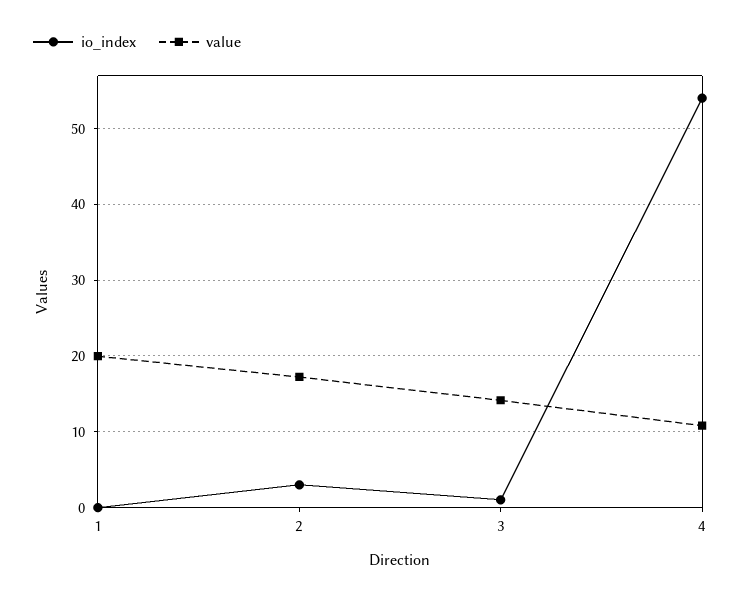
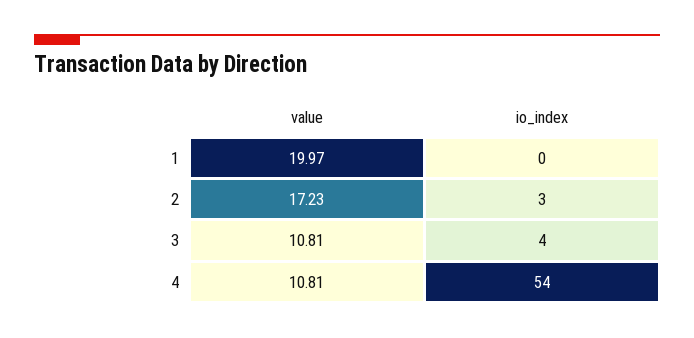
io_index, 3: 1 -> 4
value, 3: 14 -> 10.81

